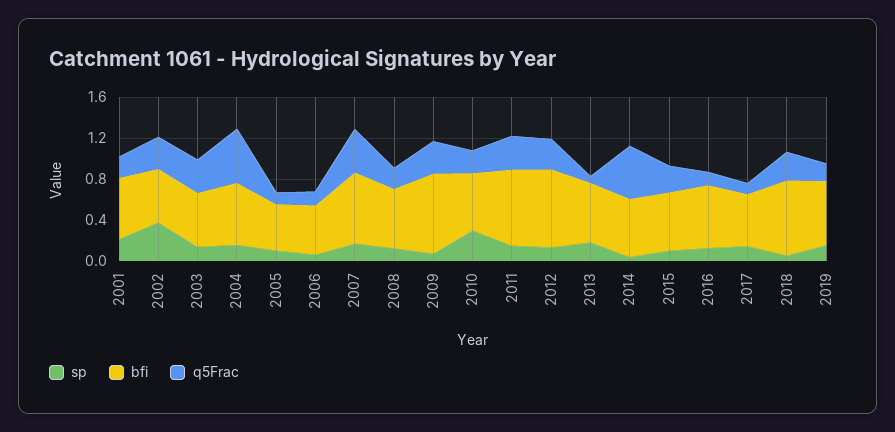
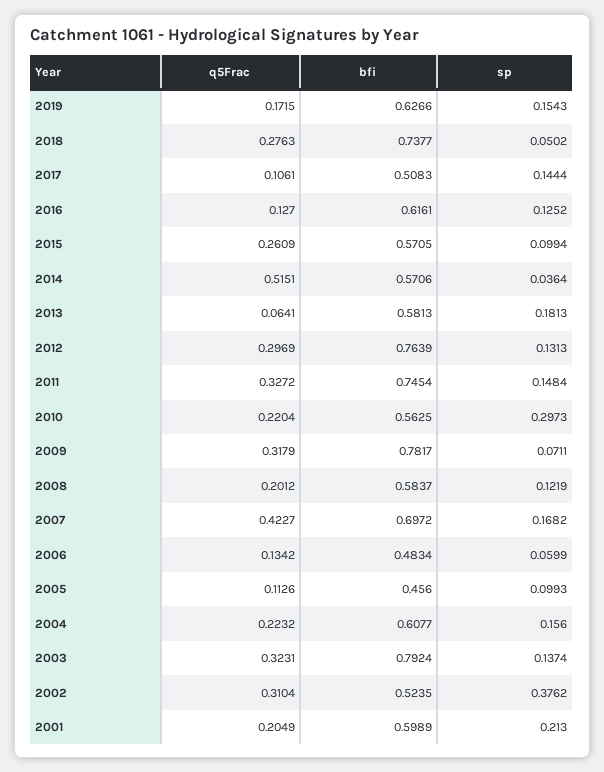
bfi, 2003: 0.5 -> 0.7924
q5Frac, 2004: 0.5 -> 0.2232

